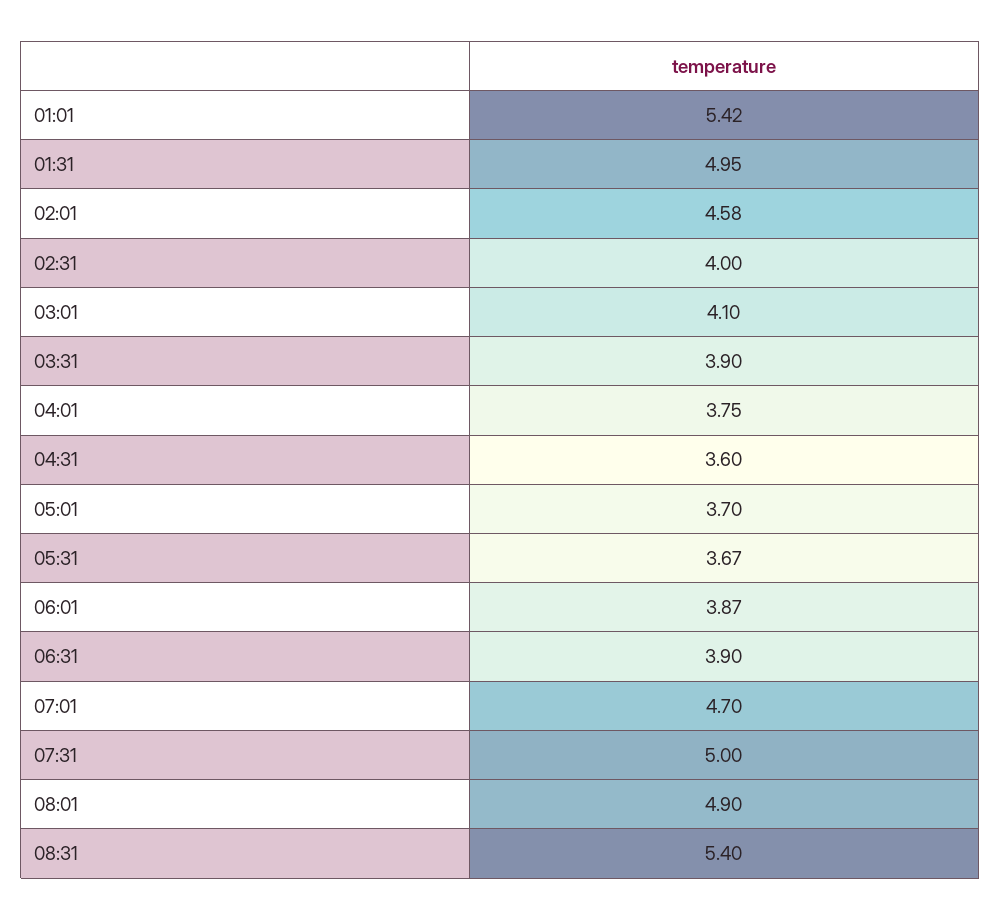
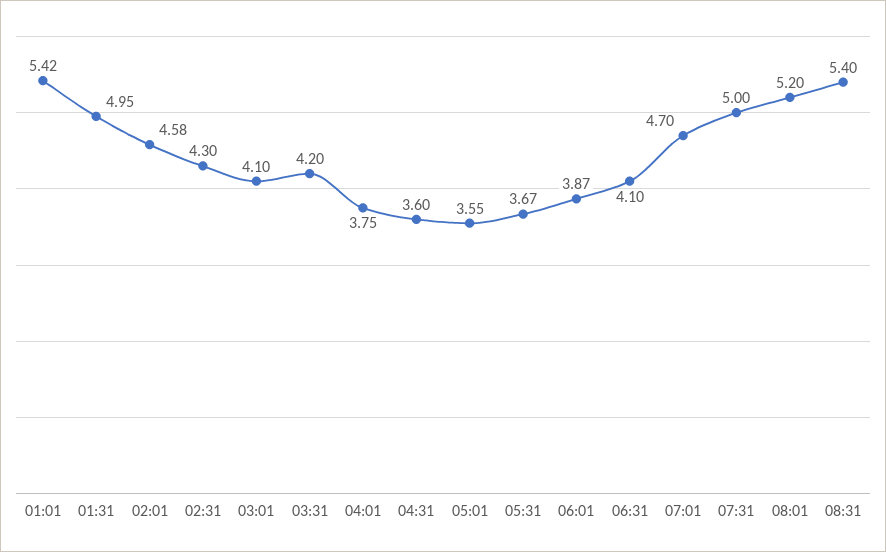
02:31: 4 -> 4.3
03:31: 3.9 -> 4.2
05:01: 3.7 -> 3.55
06:31: 3.9 -> 4.1
08:01: 4.9 -> 5.2

